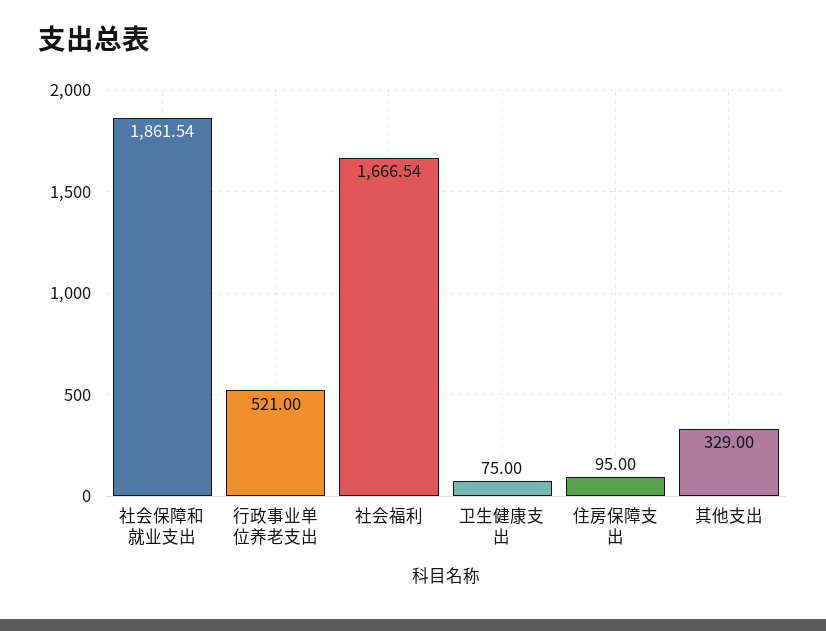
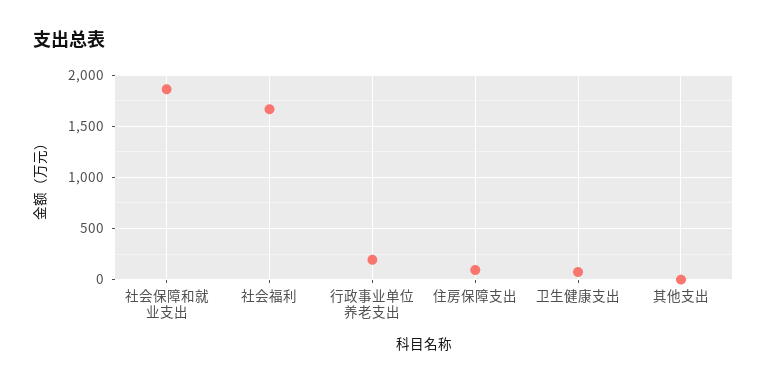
行政事业单位养老支出: 521 -> 200
其他支出: 329 -> 0

